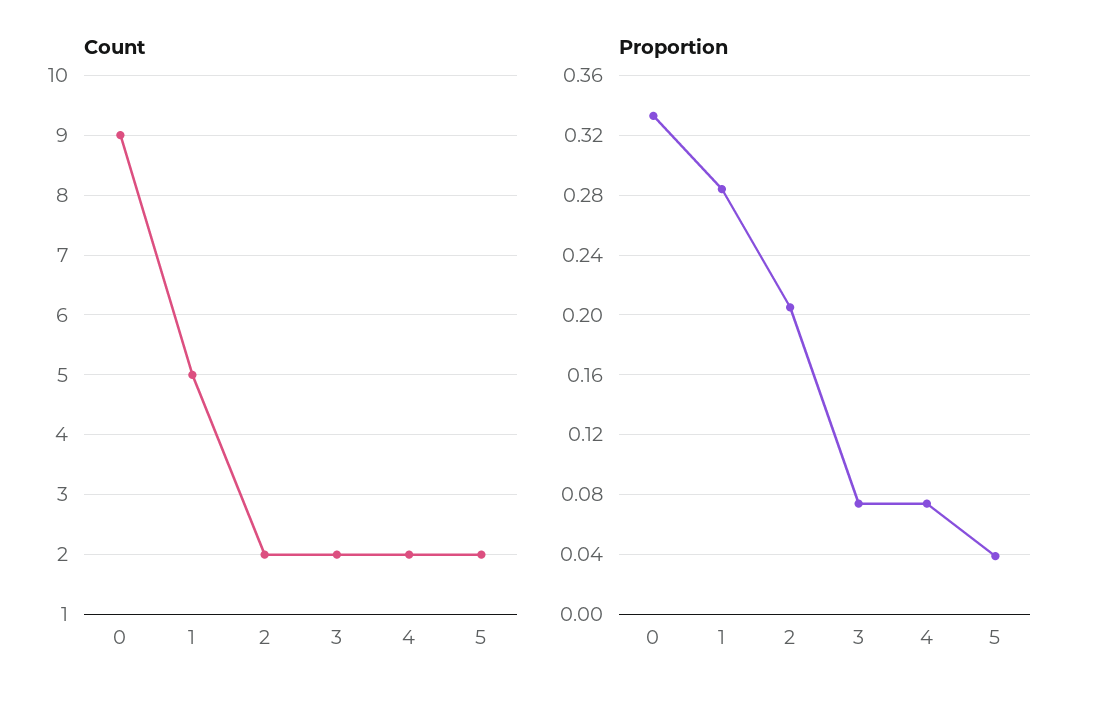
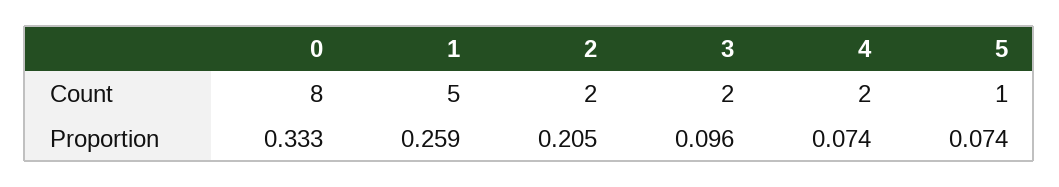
Count, 0: 9 -> 8
Count, 5: 2 -> 1
Proportion, 1: 0.285 -> 0.259
Proportion, 3: 0.075 -> 0.096
Proportion, 5: 0.04 -> 0.074

